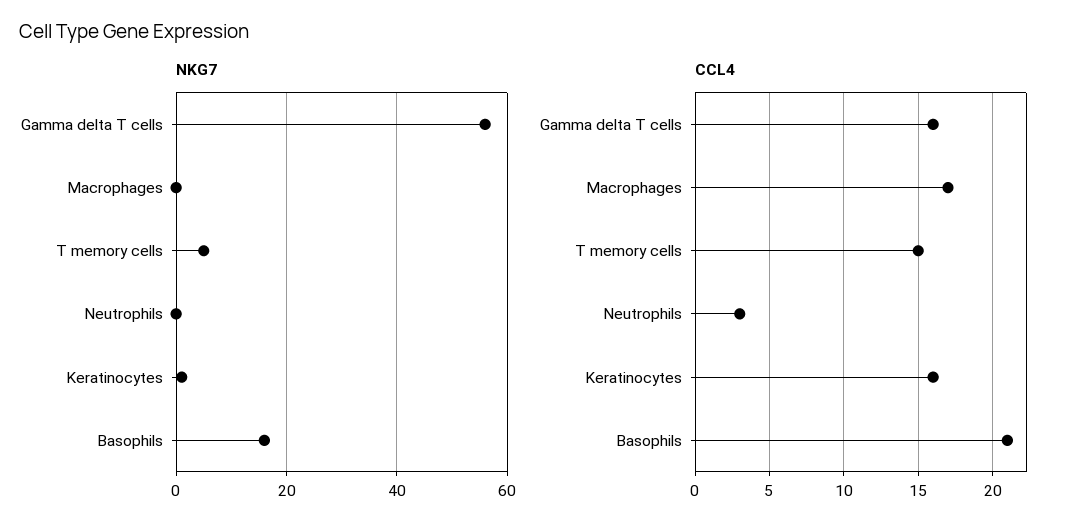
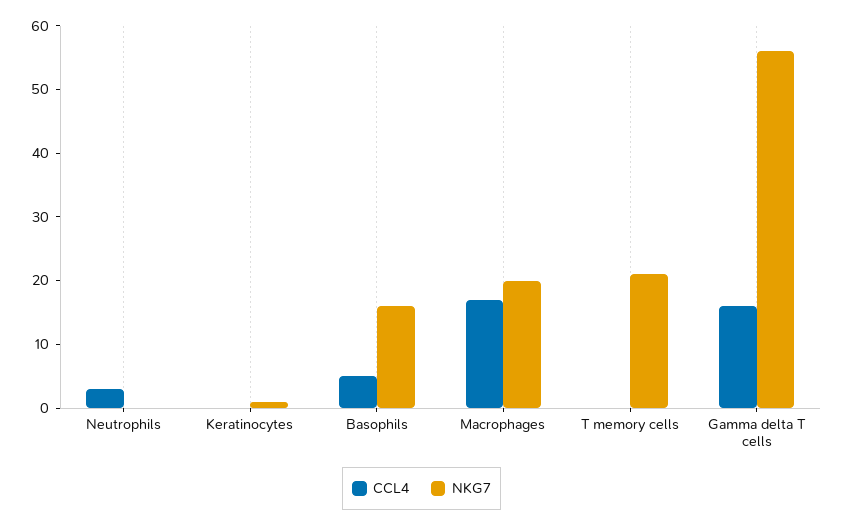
NKG7, Macrophages: 0 -> 20
NKG7, T memory cells: 5 -> 20
CCL4, T memory cells: 15 -> 0
CCL4, Keratinocytes: 16 -> 0
CCL4, Basophils: 21 -> 5

